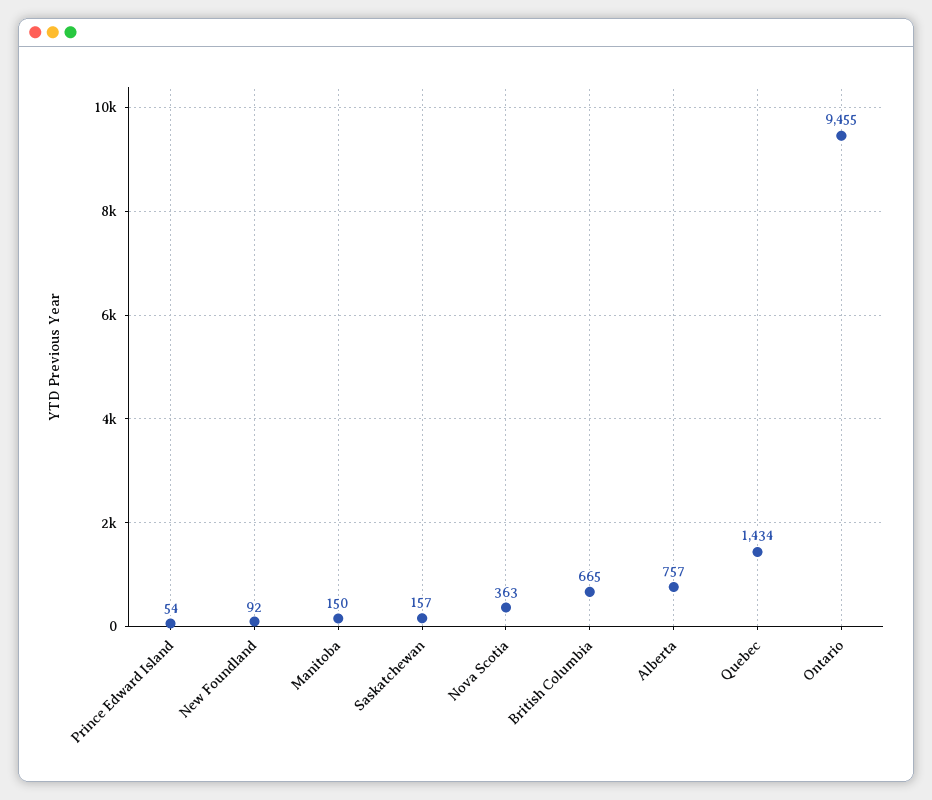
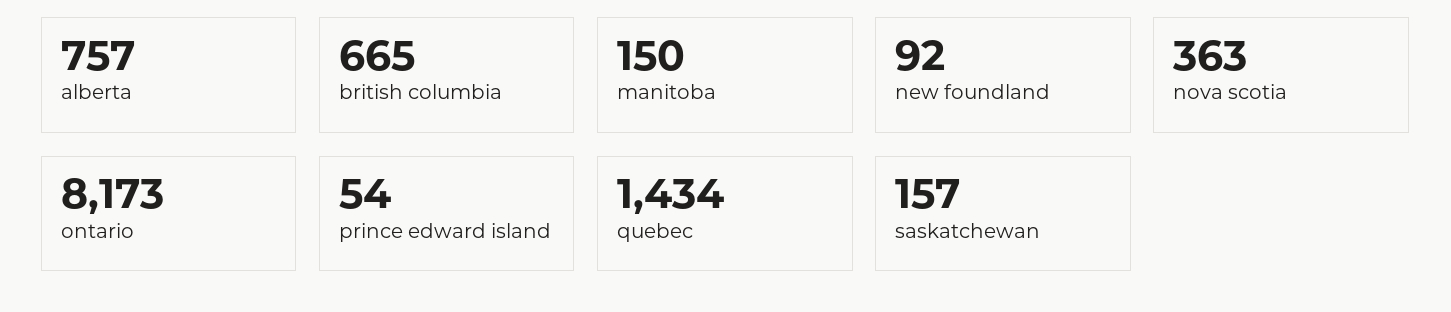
Ontario: 9455 -> 8173

